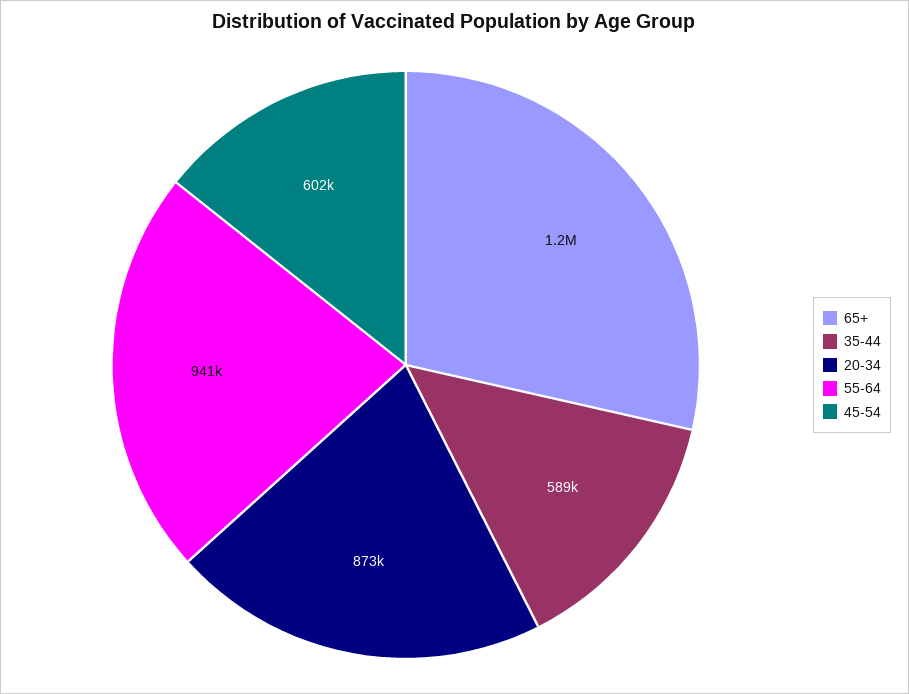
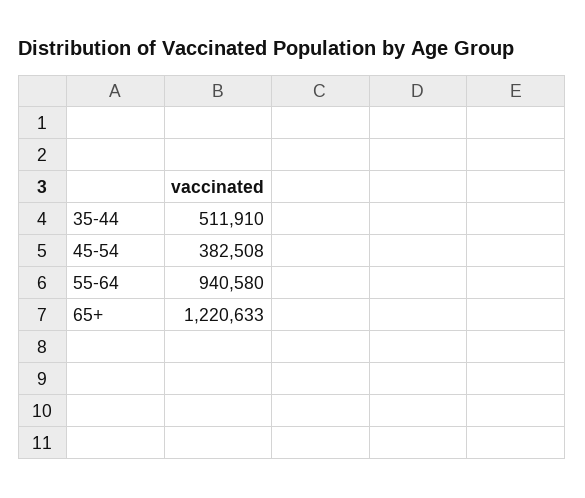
35-44: 589000 -> 511910
20-34: 873000 -> none
45-54: 602000 -> 382508

